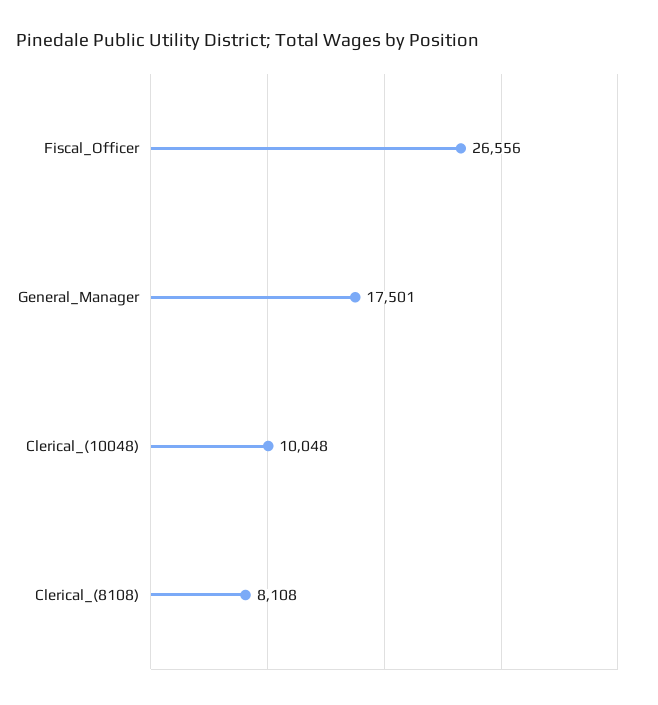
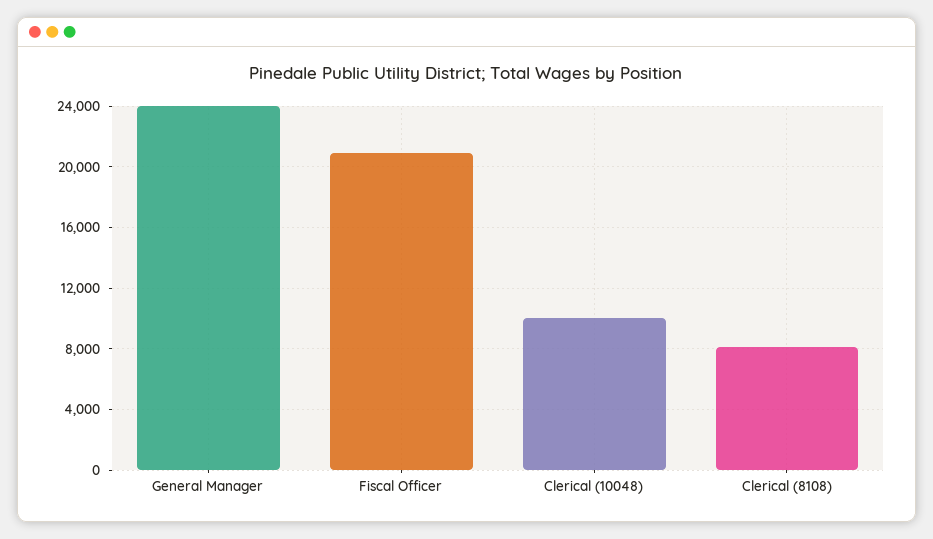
Fiscal_Officer: 26556 -> 21000
General_Manager: 17501 -> 24000

